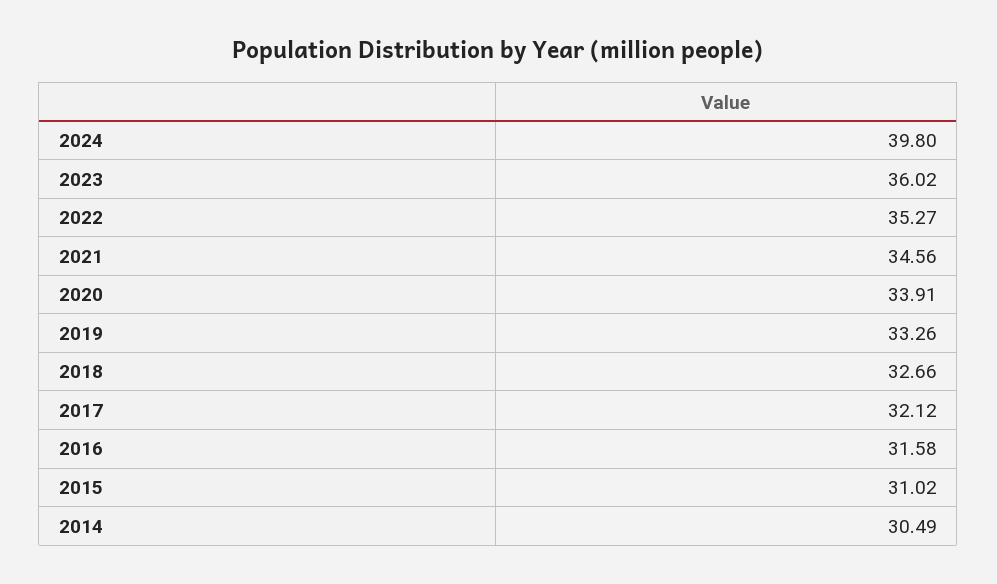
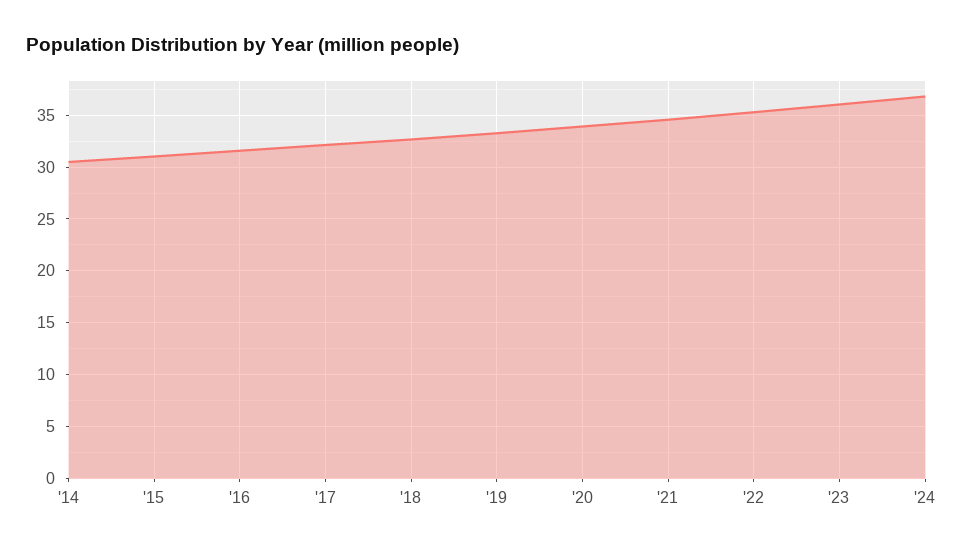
2024: 39.8 -> 37

